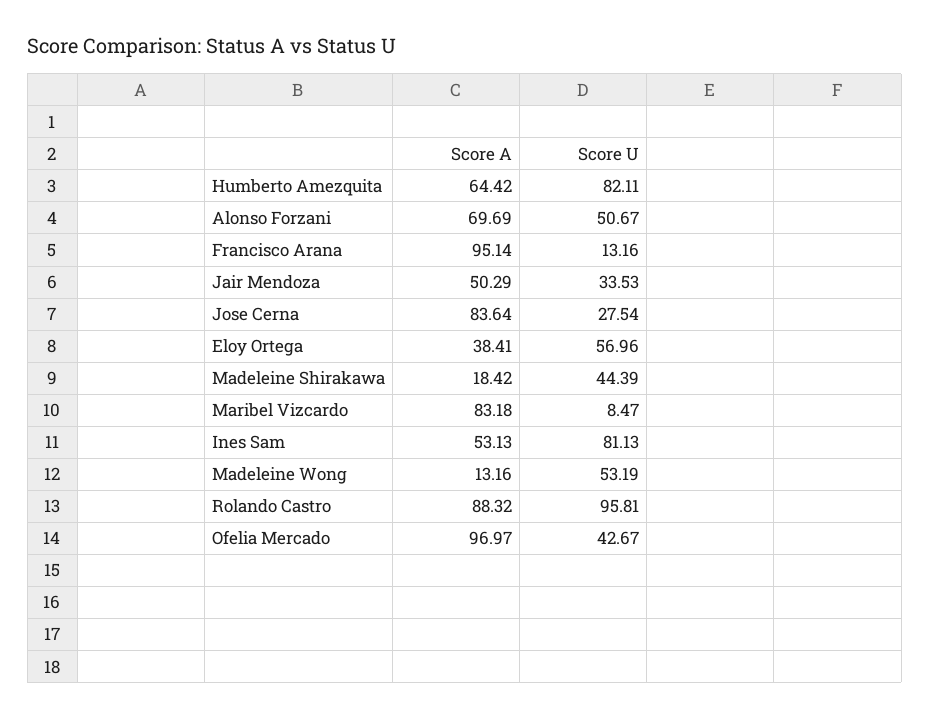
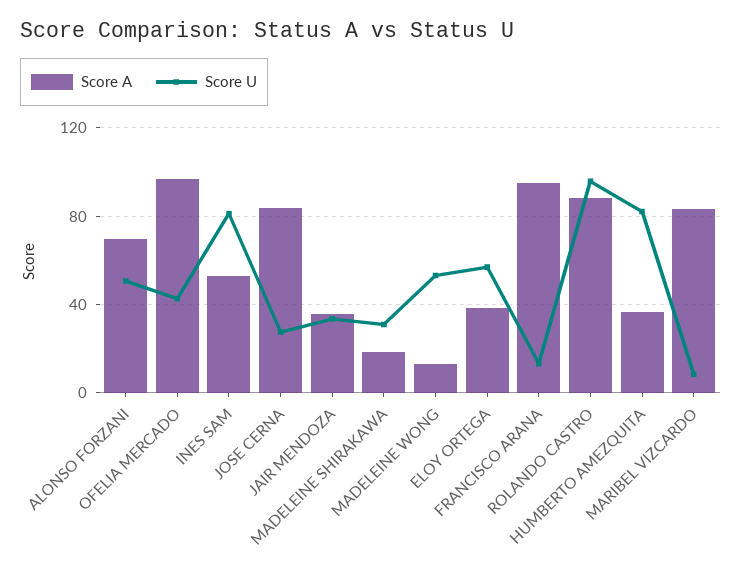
Score A, Humberto Amezquita: 64.42 -> 35
Score A, Jair Mendoza: 50.29 -> 35
Score U, Madeleine Shirakawa: 44.39 -> 30

